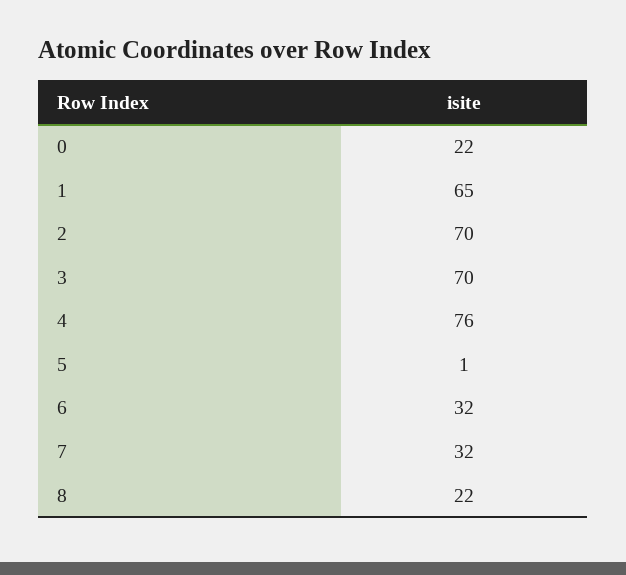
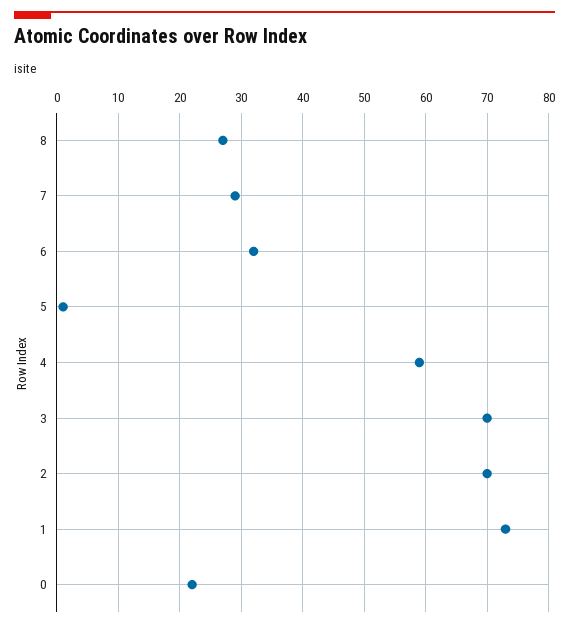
1: 65 -> 73
4: 76 -> 59
7: 32 -> 29
8: 22 -> 27

